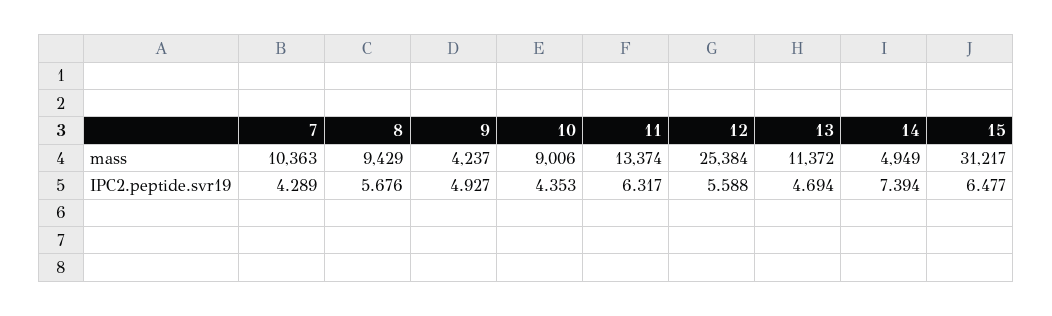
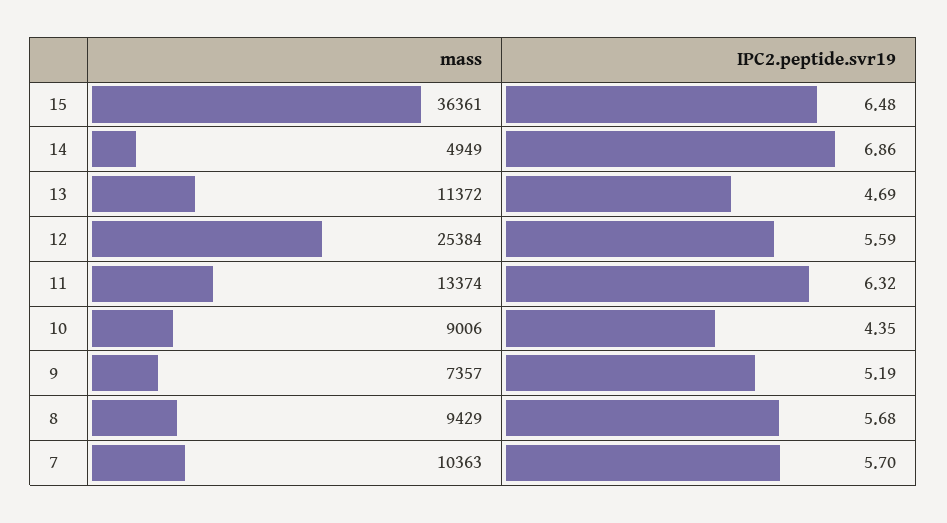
9, mass: 4237 -> 7357
15, mass: 31217 -> 36361
7, IPC2.peptide.svr19: 4.289 -> 5.7
9, IPC2.peptide.svr19: 4.927 -> 5.19
14, IPC2.peptide.svr19: 7.394 -> 6.86

